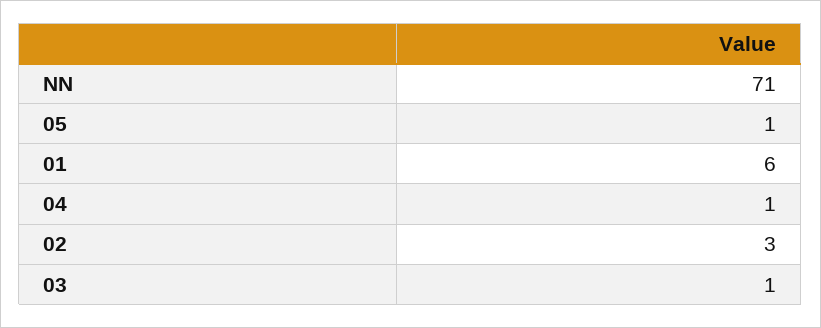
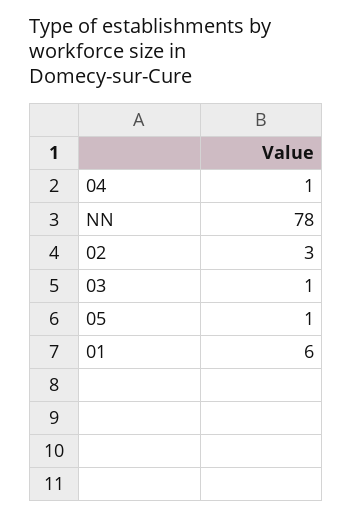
NN: 71 -> 78

